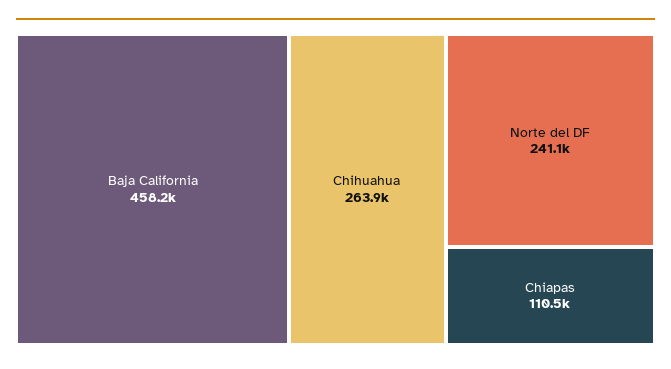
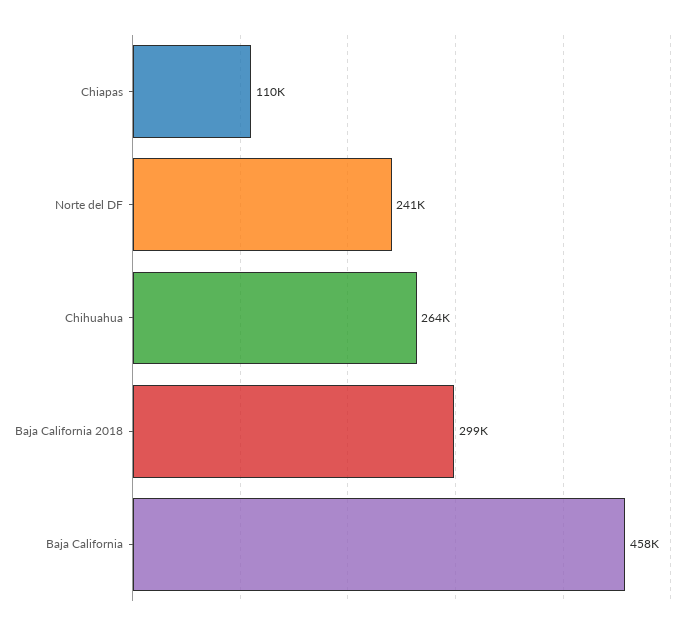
Baja California 2018: none -> 299000

